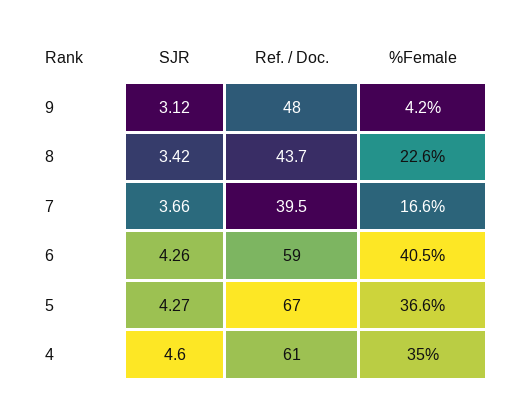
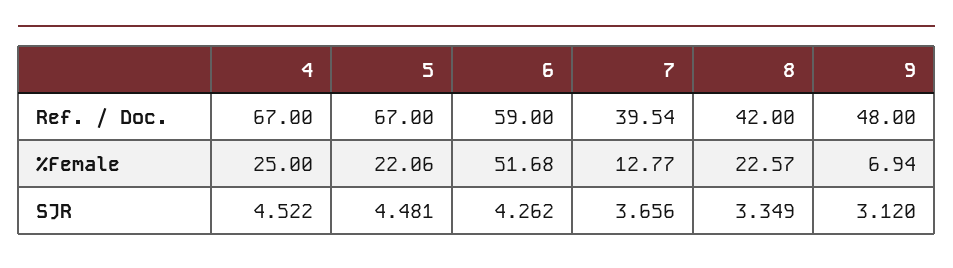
%Female, 9: 4.2 -> 6.94
SJR, 8: 3.42 -> 3.349
Ref. / Doc., 8: 43.7 -> 42
%Female, 7: 16.6 -> 12.77
%Female, 6: 40.5 -> 51.68
SJR, 5: 4.27 -> 4.481
%Female, 5: 36.6 -> 22.06
SJR, 4: 4.6 -> 4.522
Ref. / Doc., 4: 61 -> 67
%Female, 4: 35 -> 25

